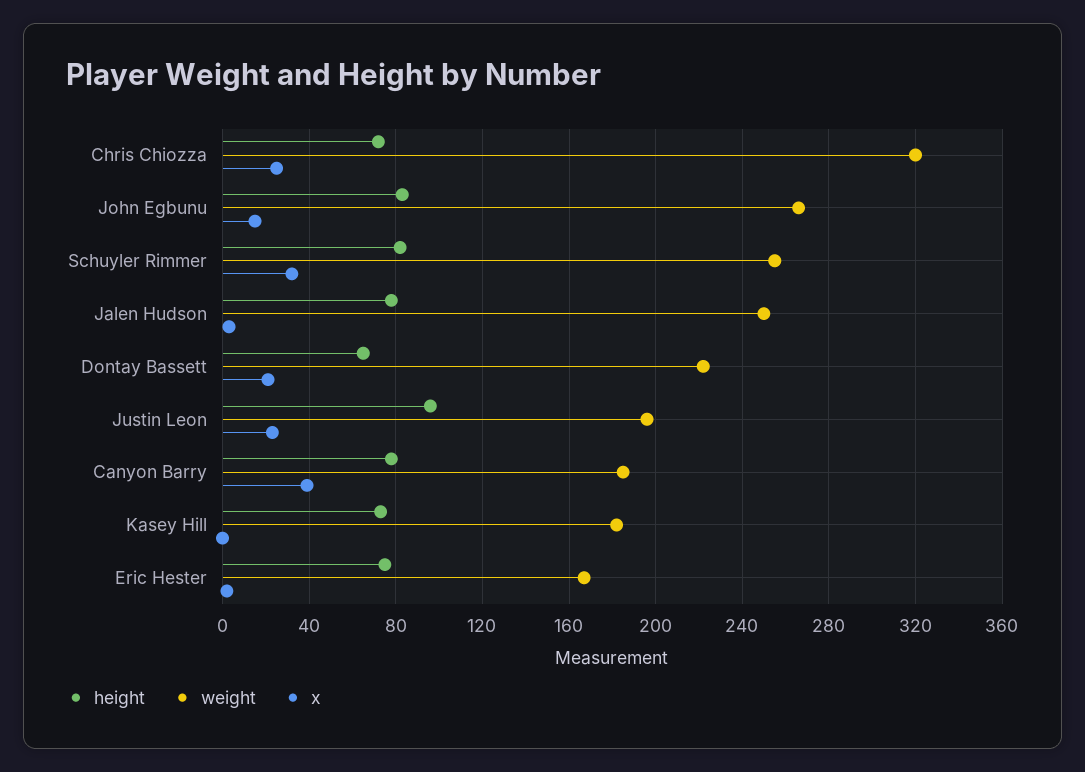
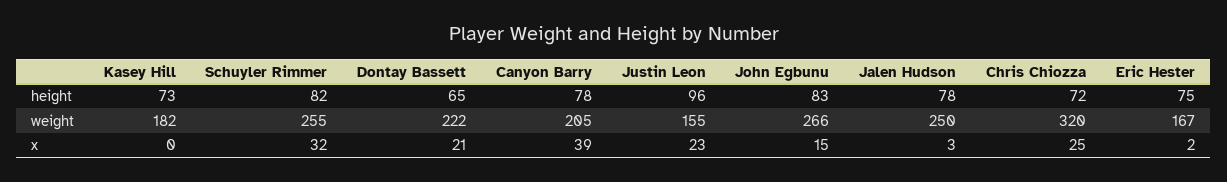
weight, Justin Leon: 195 -> 155
weight, Canyon Barry: 185 -> 205

